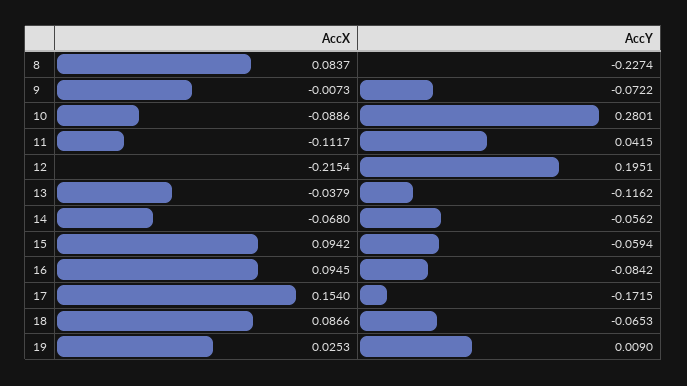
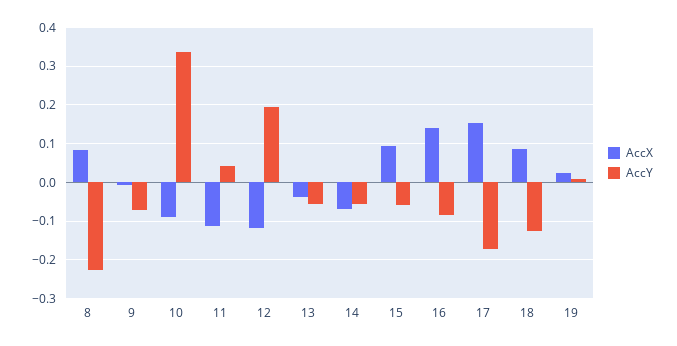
AccY, 10: 0.2801 -> 0.34
AccX, 12: -0.2154 -> -0.12
AccY, 13: -0.1162 -> -0.06
AccX, 16: 0.0945 -> 0.14
AccY, 18: -0.0653 -> -0.12

